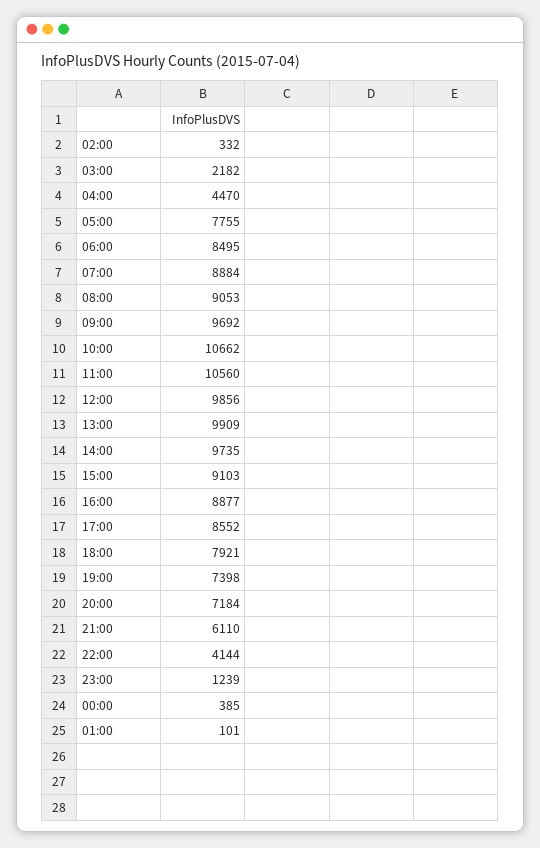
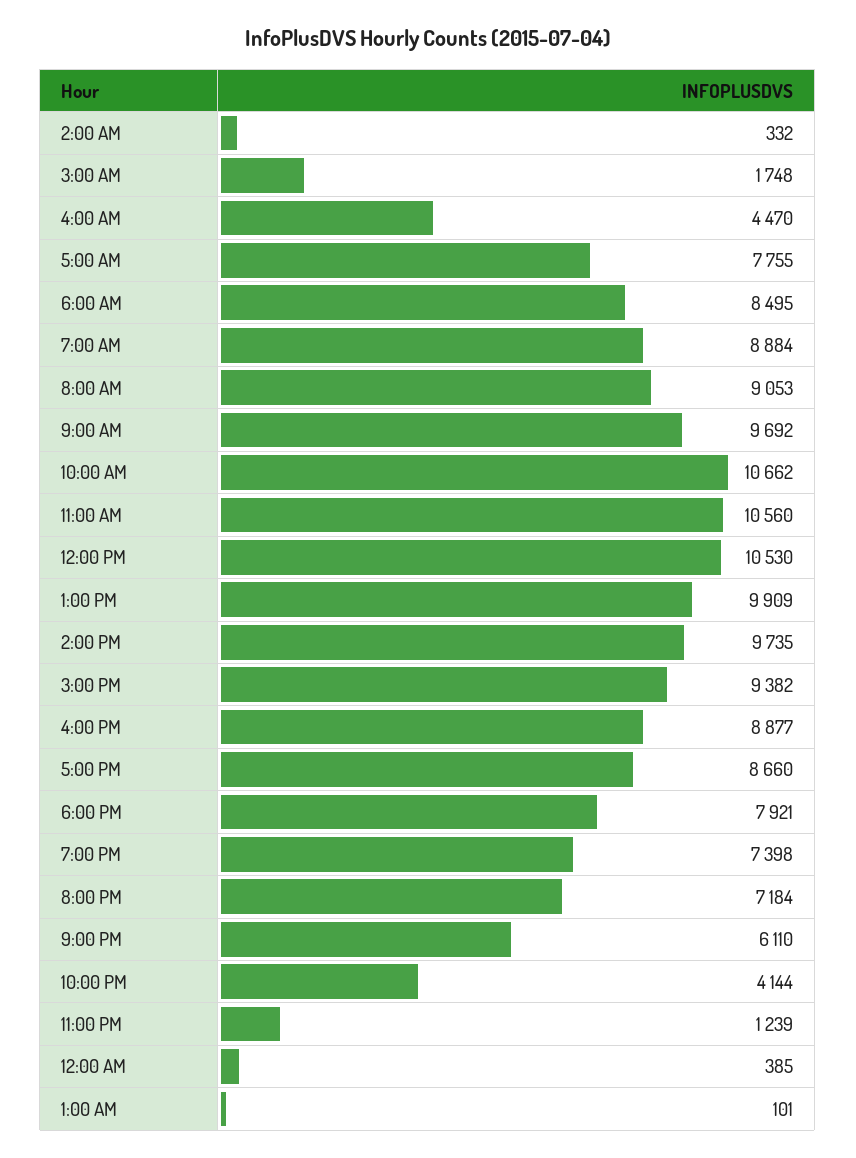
03:00: 2182 -> 1748
12:00: 9856 -> 10530
15:00: 9103 -> 9382
17:00: 8552 -> 8660

